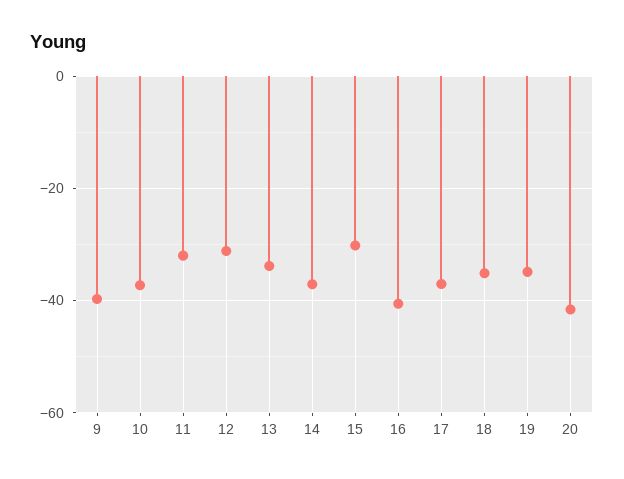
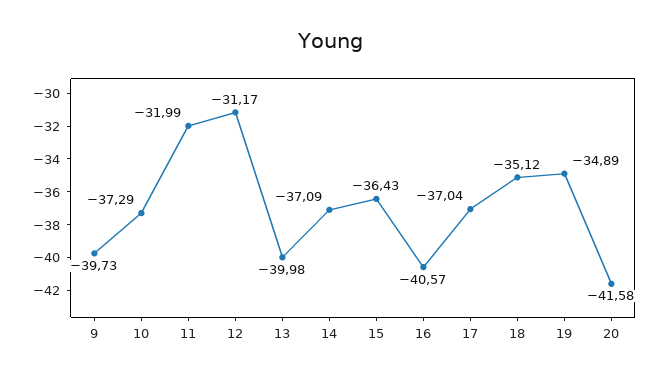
13: -34 -> -39.98
15: -30 -> -36.43

